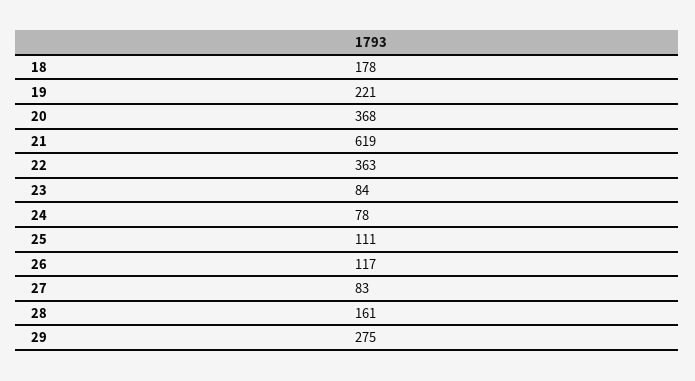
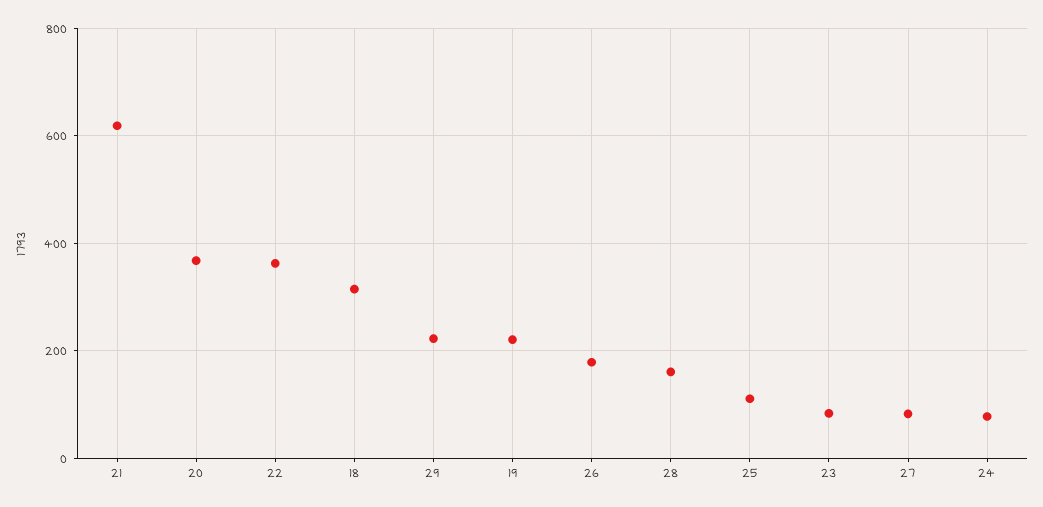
18: 178 -> 320
26: 117 -> 180
29: 275 -> 220

